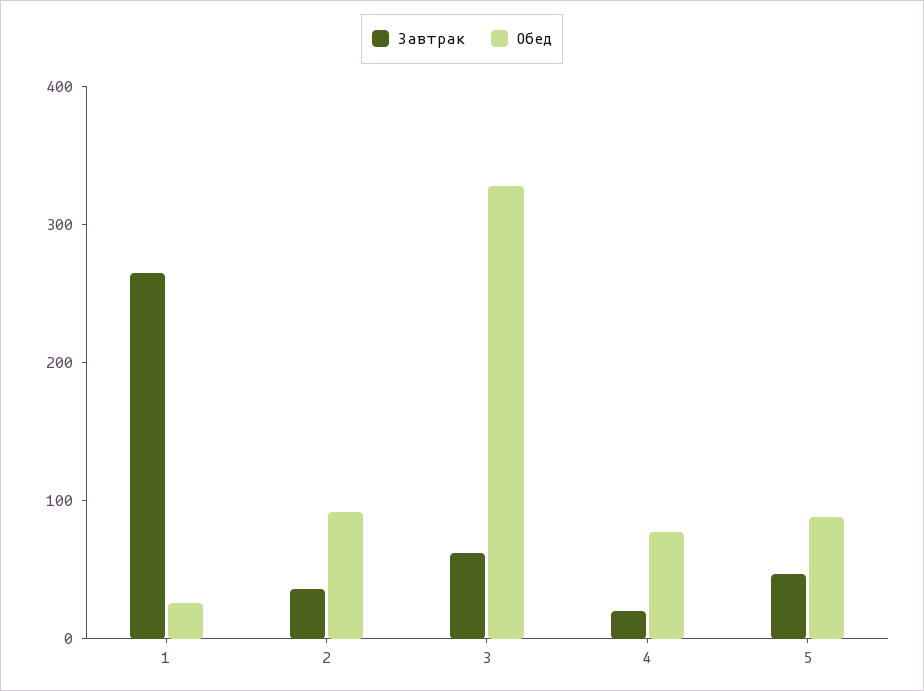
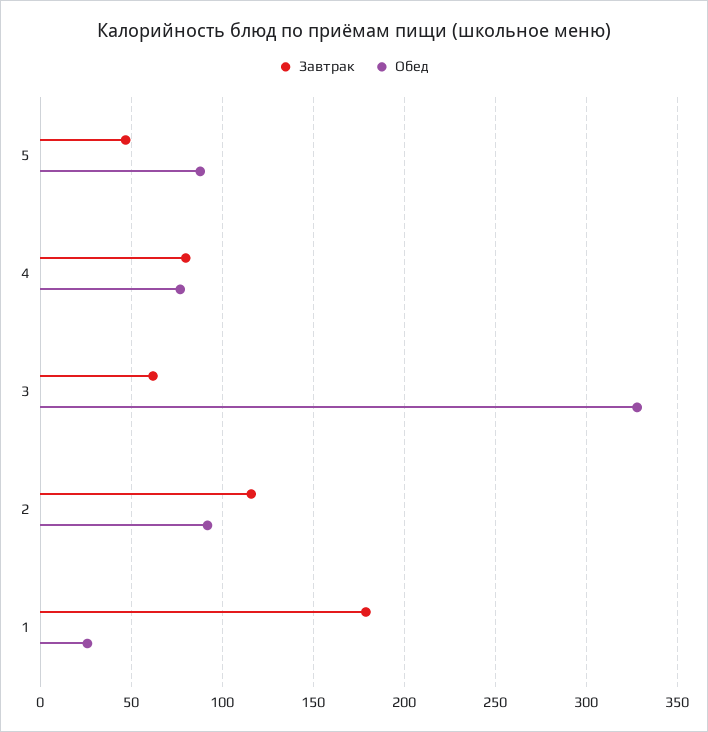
Завтрак, 1: 260 -> 180
Завтрак, 2: 40 -> 115
Завтрак, 4: 20 -> 80

